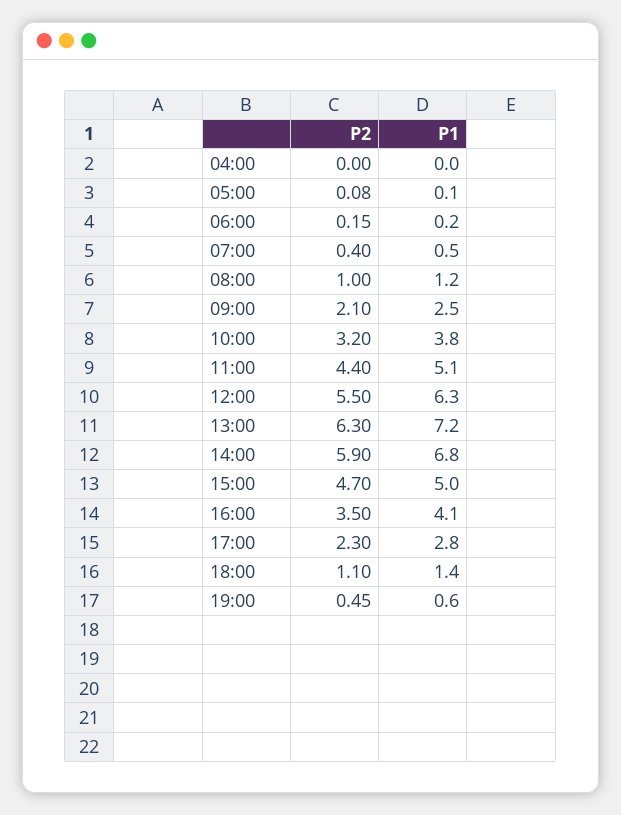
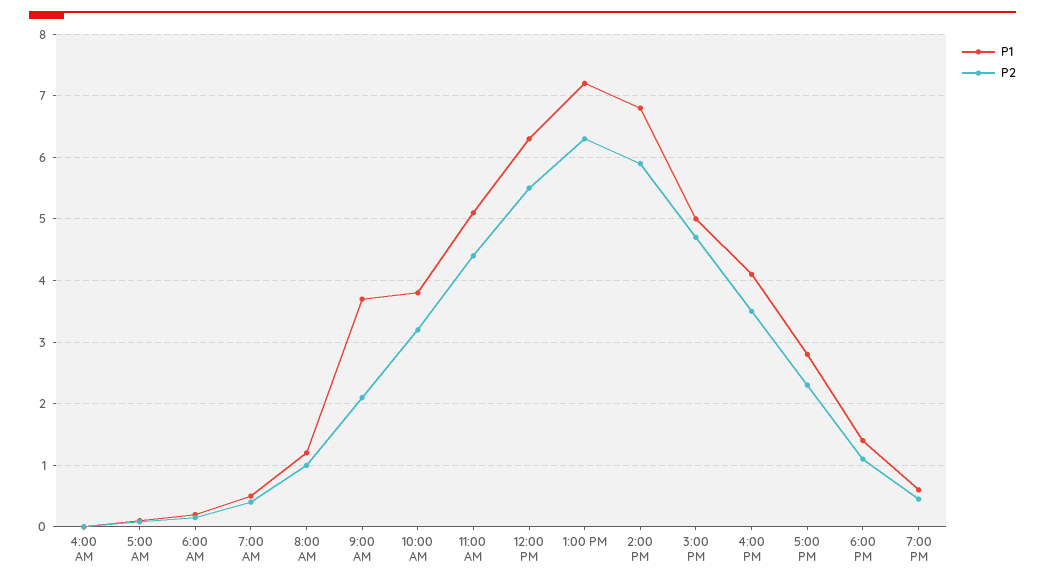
P1, 09:00: 2.5 -> 3.7

